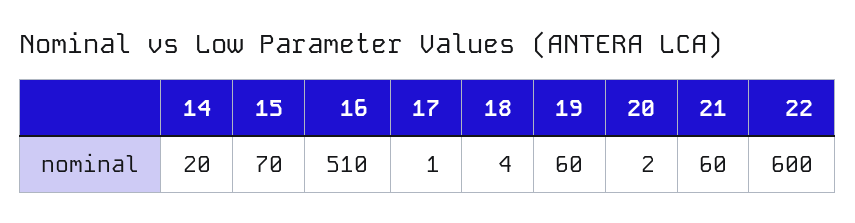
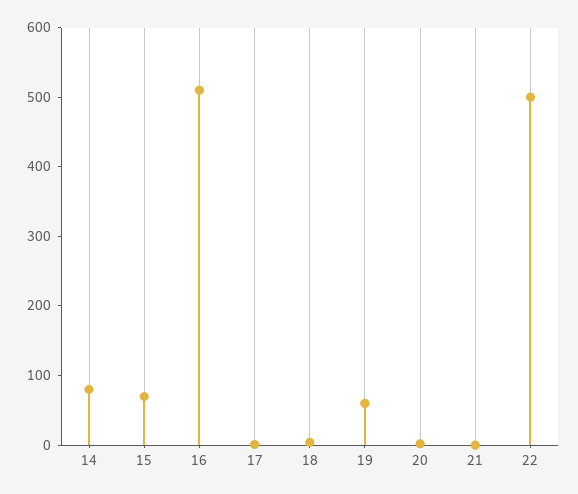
14: 20 -> 80
21: 60 -> 0
22: 600 -> 500

